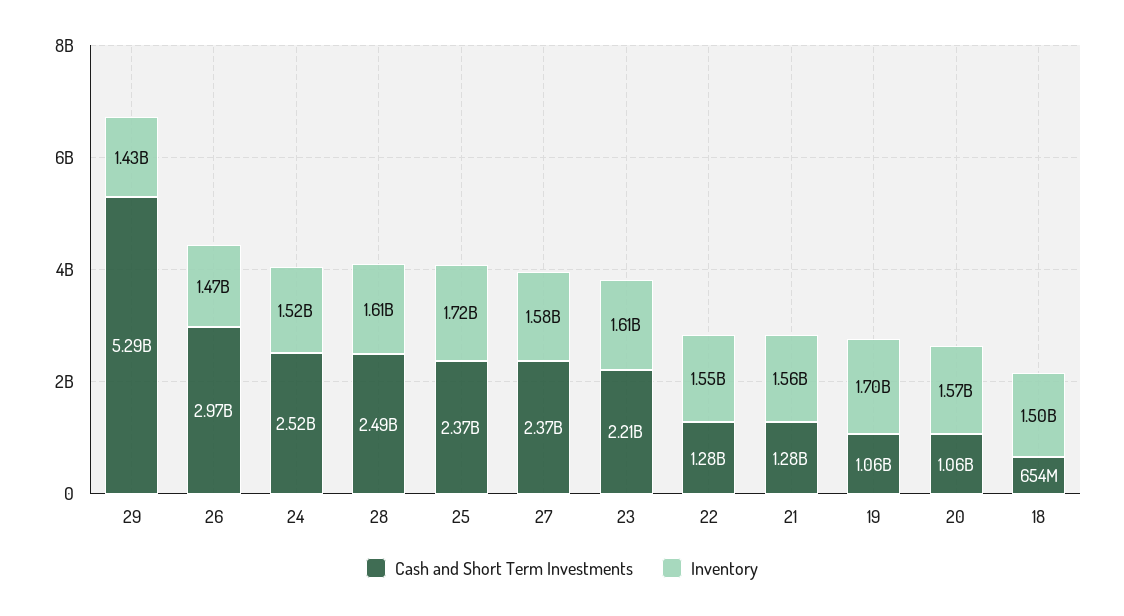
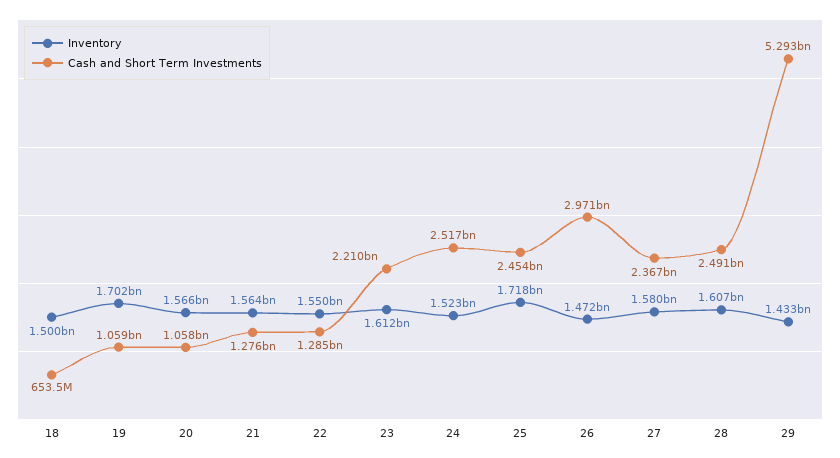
Cash and Short Term Investments, 25: 2370000000 -> 2454000000

